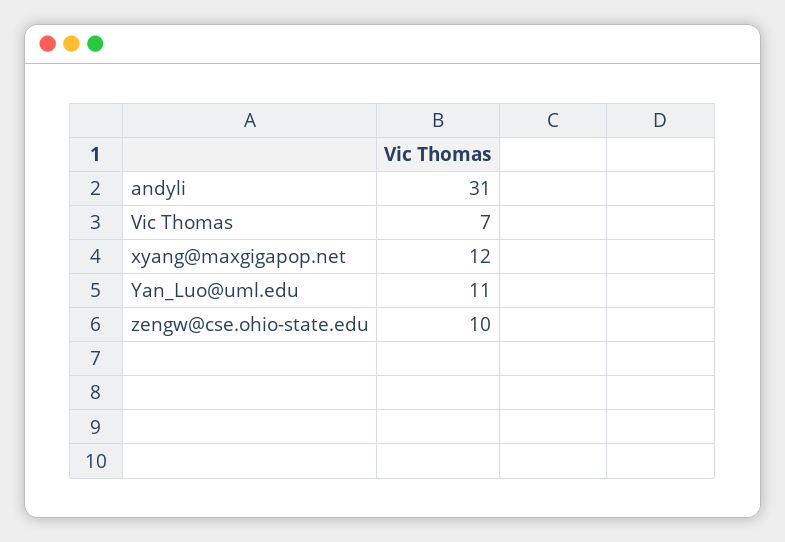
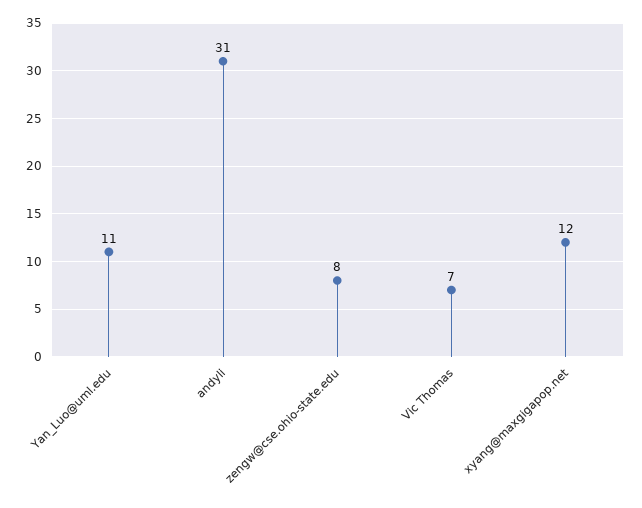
zengw@cse.ohio-state.edu: 10 -> 8

